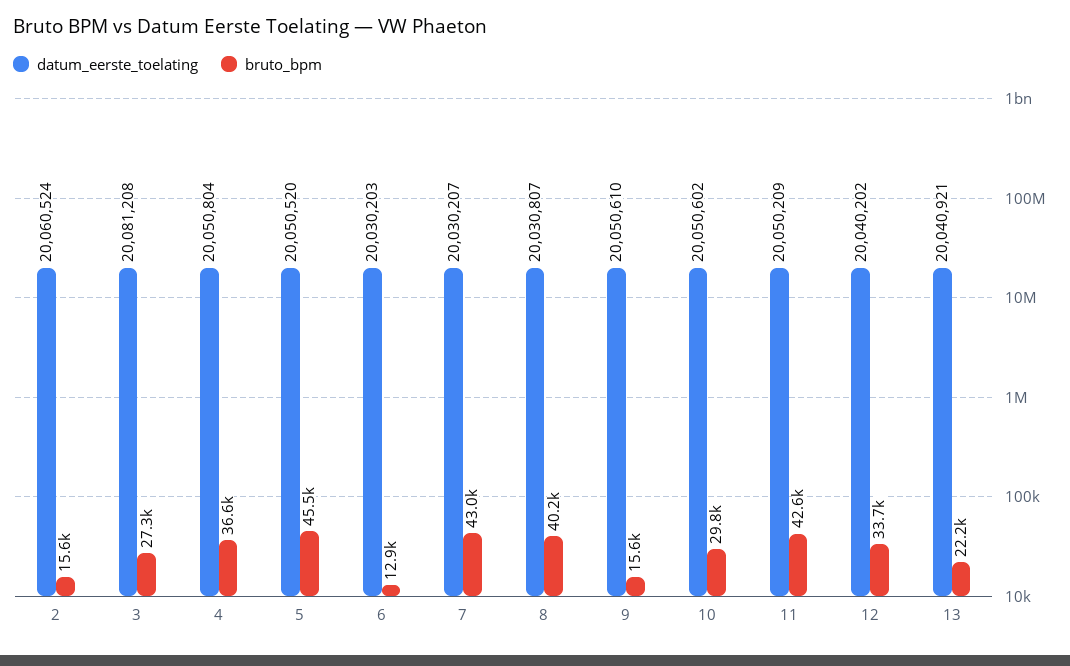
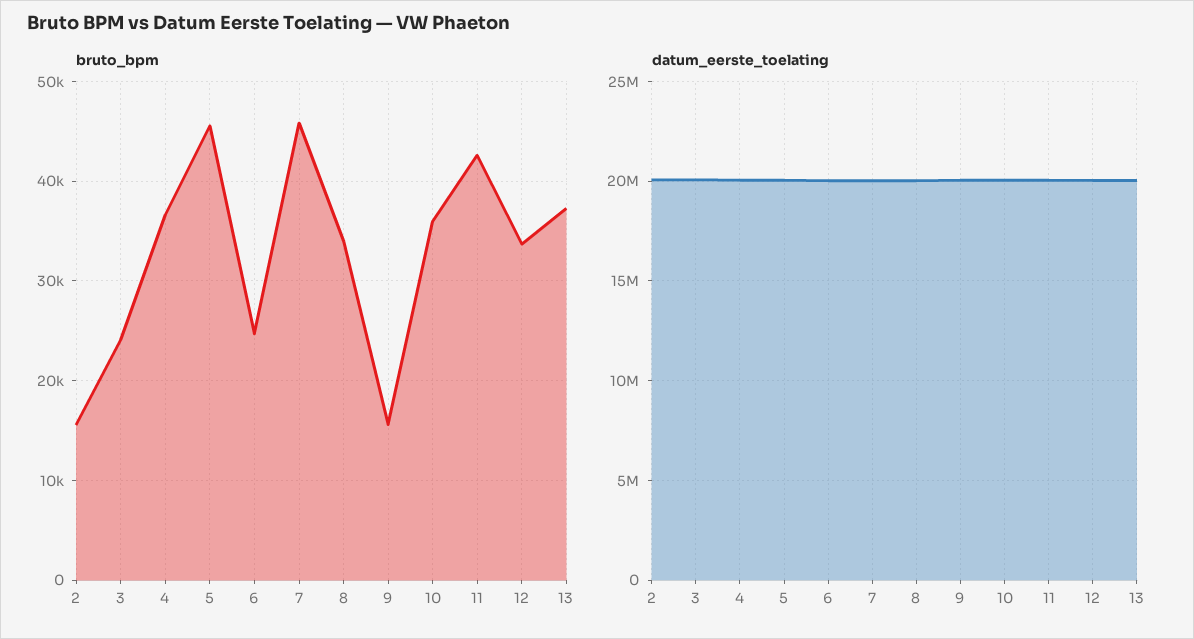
bruto_bpm, 3: 27300 -> 24000
bruto_bpm, 6: 12900 -> 25000
bruto_bpm, 7: 43000 -> 46000
bruto_bpm, 8: 40200 -> 34000
bruto_bpm, 10: 29800 -> 36000
bruto_bpm, 13: 22200 -> 37000

